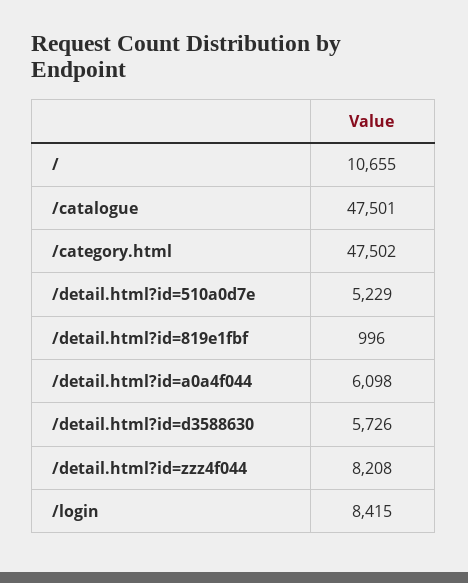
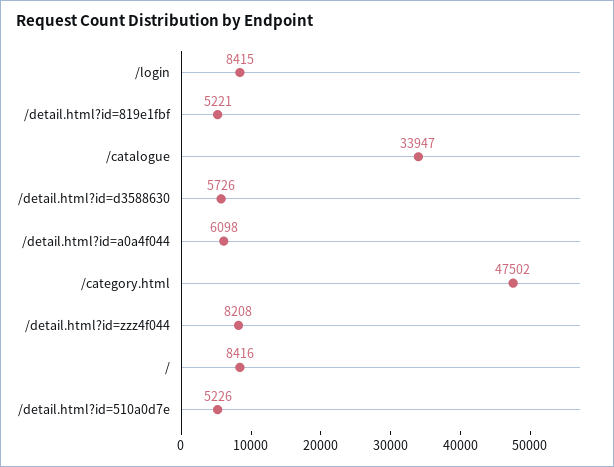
/: 10655 -> 8416
/catalogue: 47501 -> 33947
/detail.html?id=510a0d7e: 5229 -> 5226
/detail.html?id=819e1fbf: 996 -> 5221

